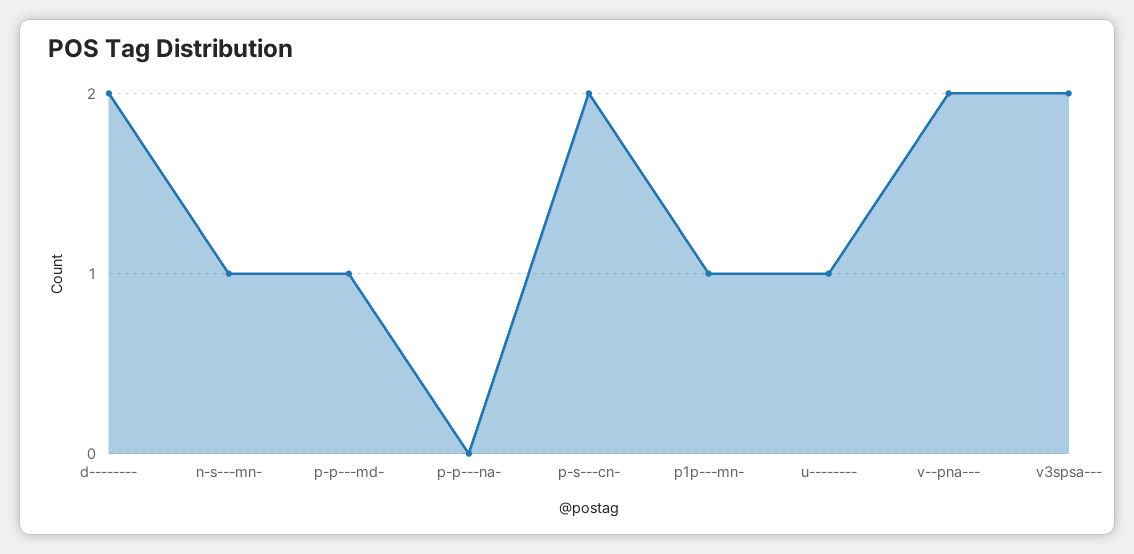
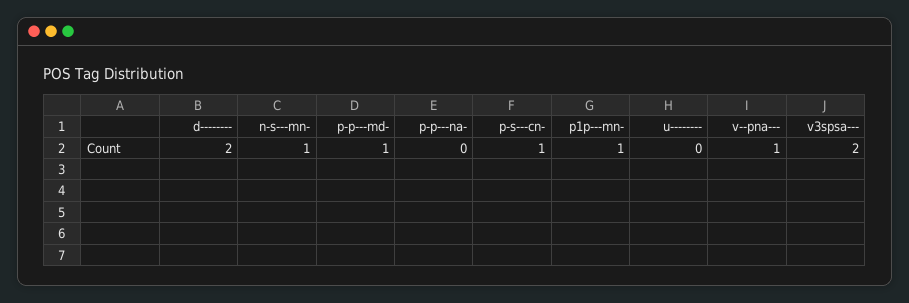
p-s---cn-: 2 -> 1
u--------: 1 -> 0
v--pna---: 2 -> 1

